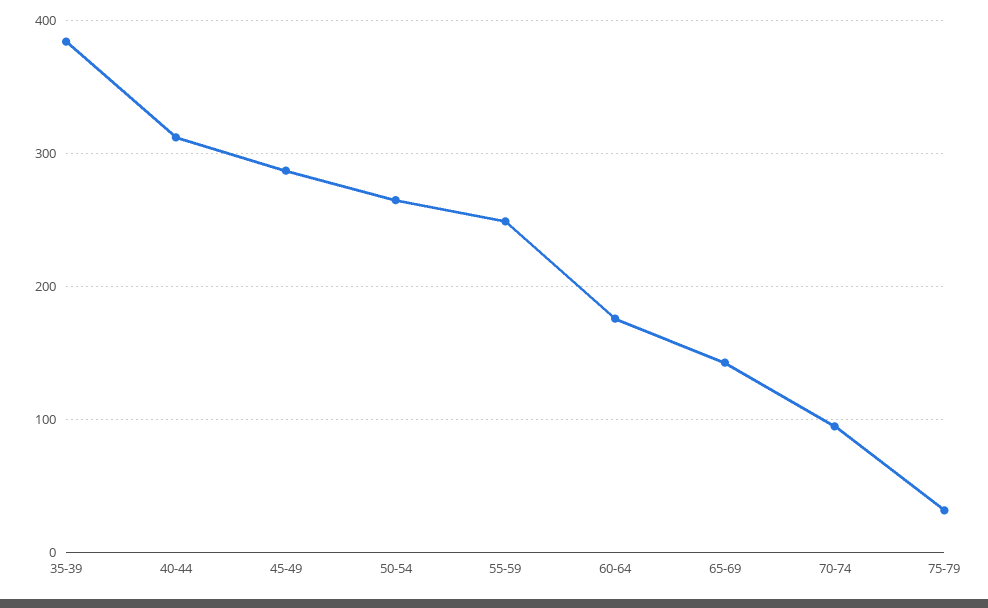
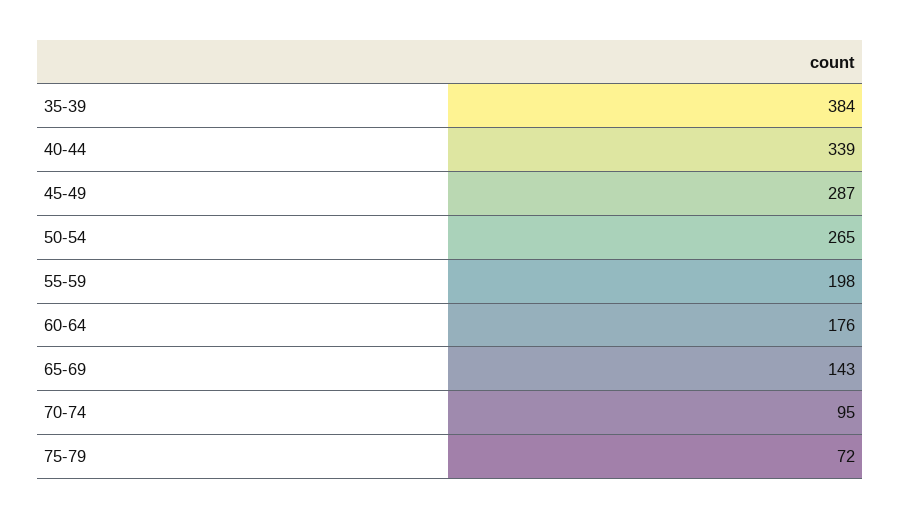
40-44: 310 -> 339
55-59: 250 -> 198
75-79: 30 -> 72

